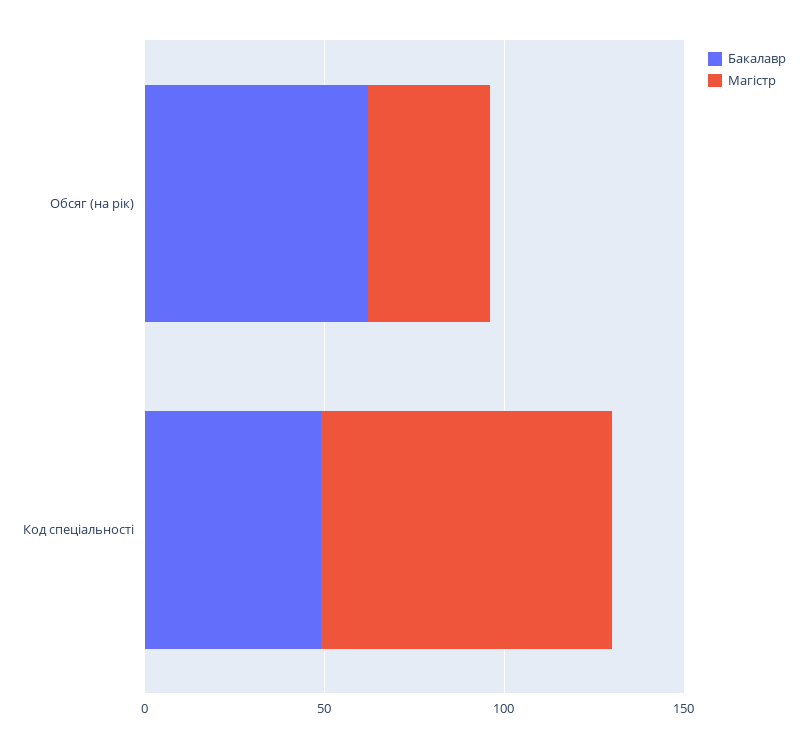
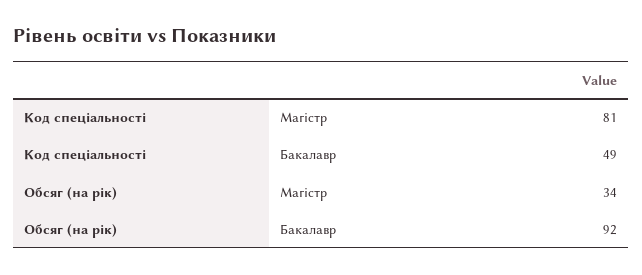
Бакалавр, Обсяг (на рік): 60 -> 92

